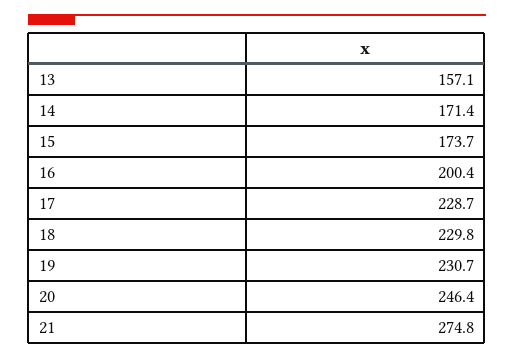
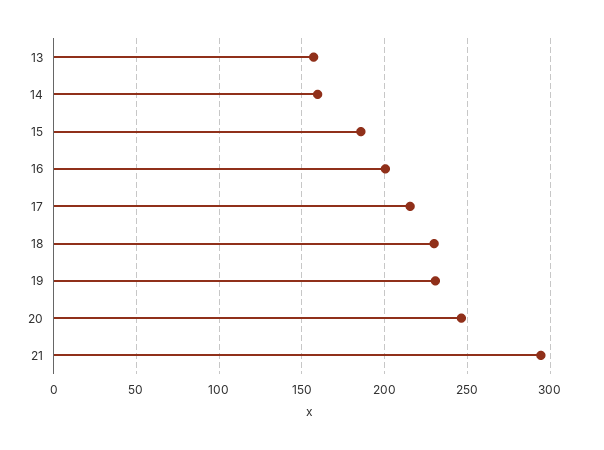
14: 171.4 -> 160
15: 173.7 -> 185
17: 228.7 -> 215
21: 274.8 -> 295

